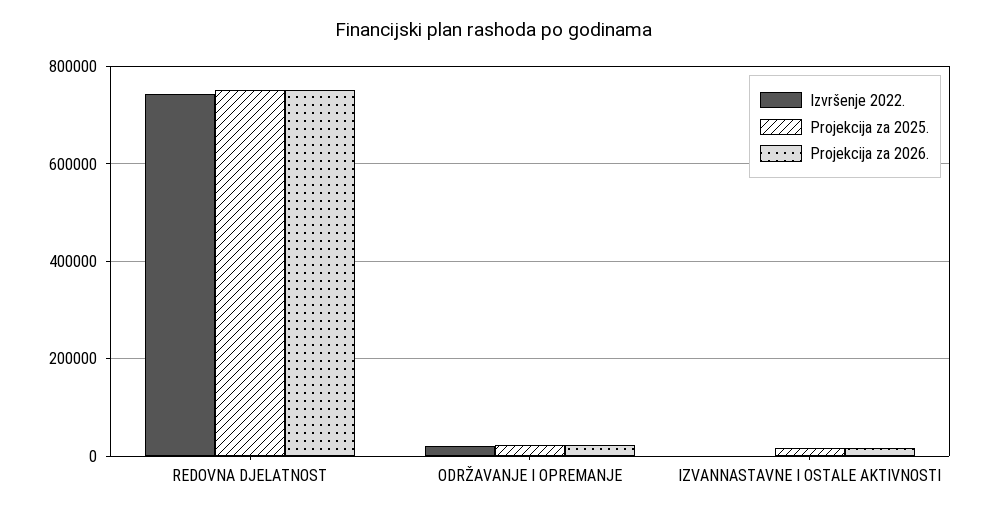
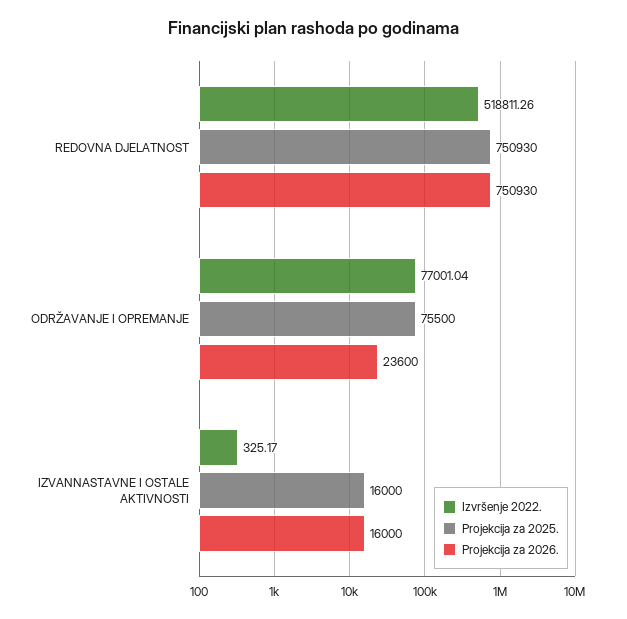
Izvršenje 2022., REDOVNA DJELATNOST: 740000 -> 518811.26
Izvršenje 2022., ODRŽAVANJE I OPREMANJE: 20000 -> 77001.04
Projekcija za 2025., ODRŽAVANJE I OPREMANJE: 20000 -> 75500

